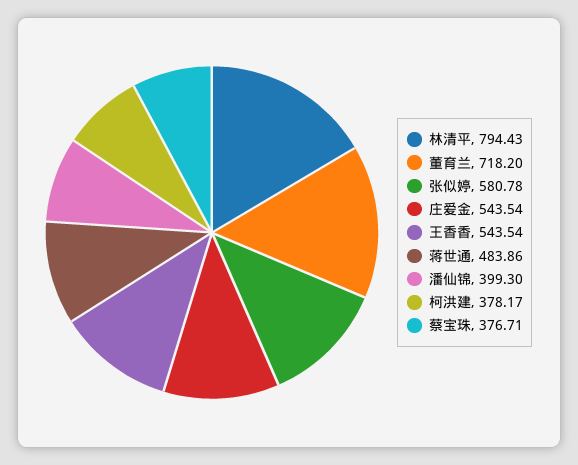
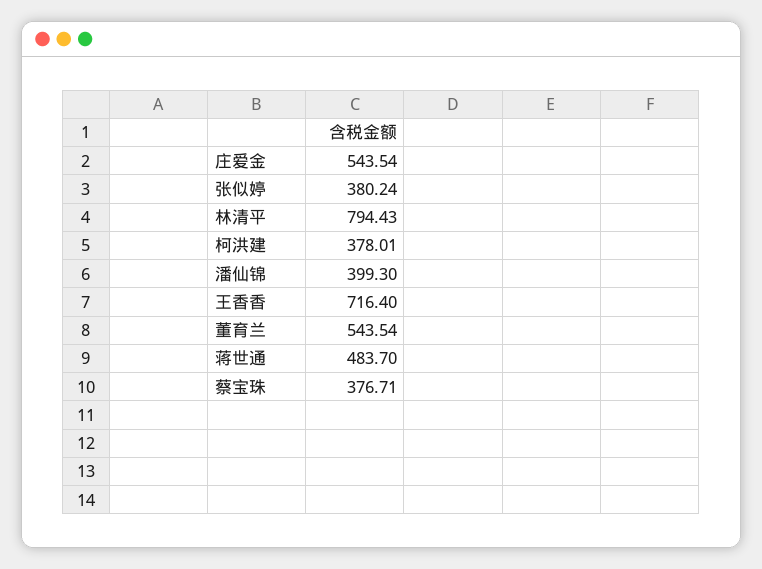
董育兰: 718.2 -> 543.54
张似婷: 580.78 -> 380.24
王香香: 543.54 -> 716.4
蒋世通: 483.86 -> 483.7
柯洪建: 378.17 -> 378.01

